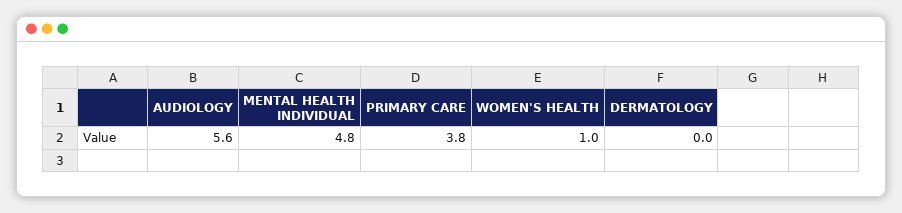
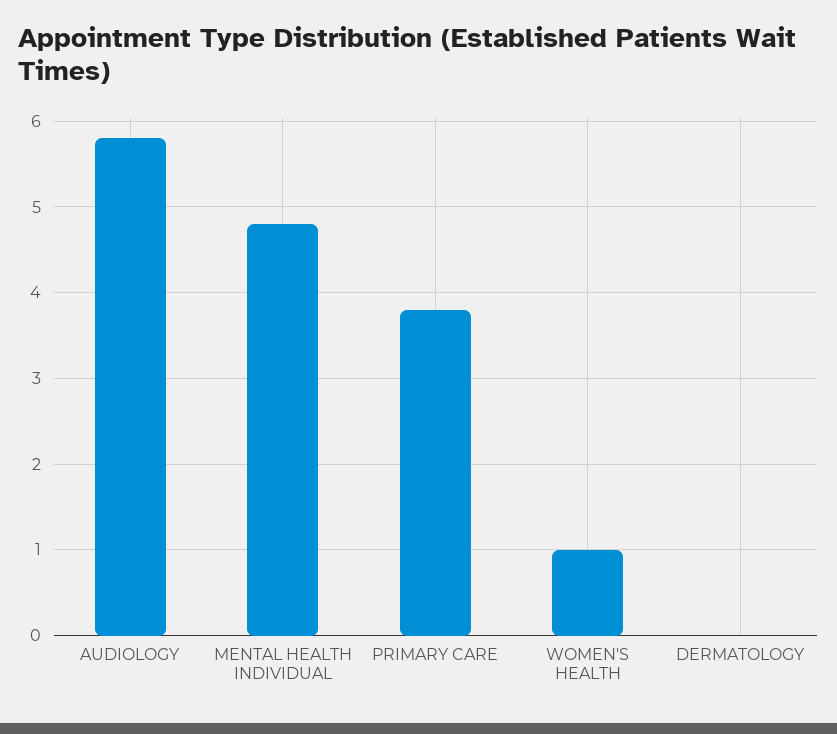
AUDIOLOGY: 5.6 -> 5.8

